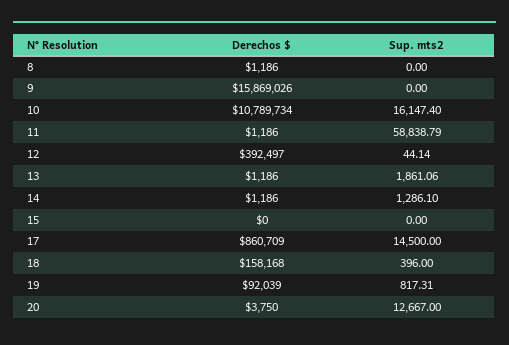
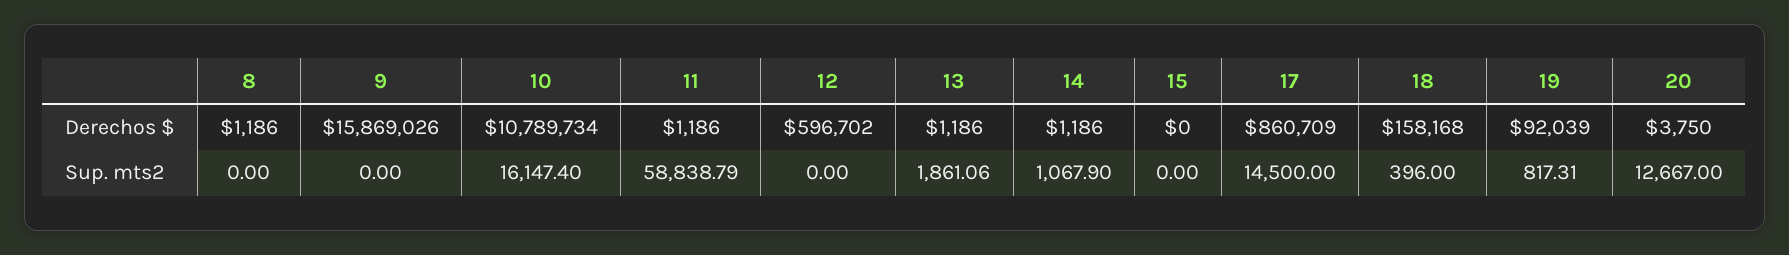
Derechos $, 12: 392497 -> 596702
Sup. mts2, 12: 44.14 -> 0
Sup. mts2, 14: 1286.1 -> 1067.9

